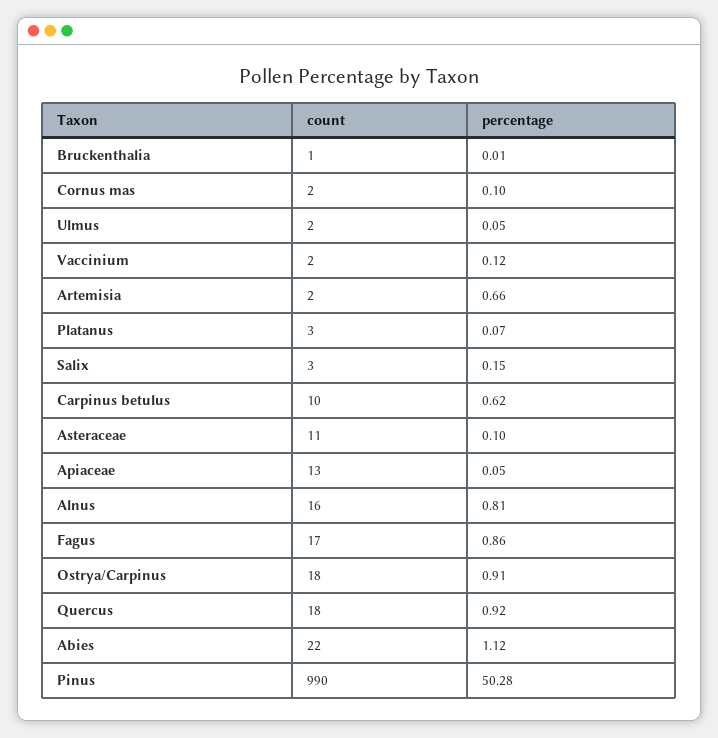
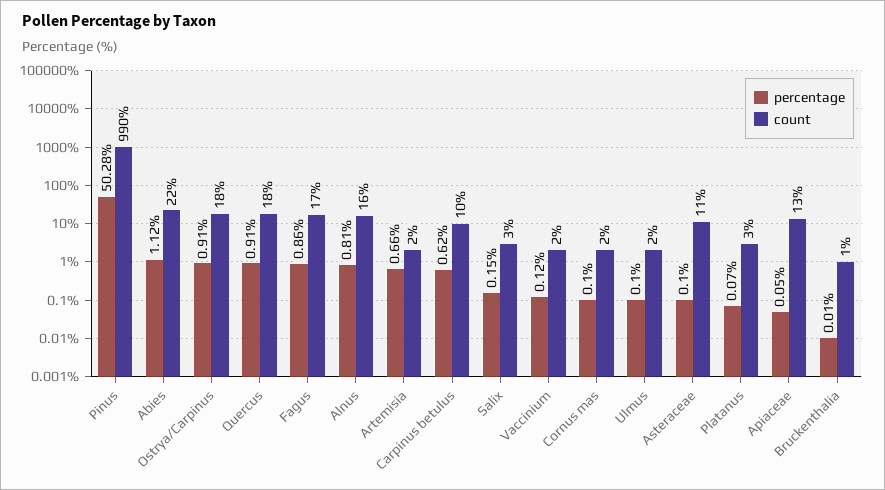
percentage, Ulmus: 0.05 -> 0.1
percentage, Quercus: 0.92 -> 0.91

